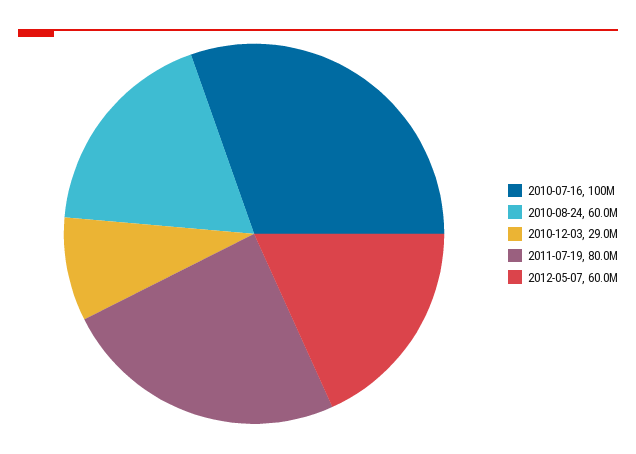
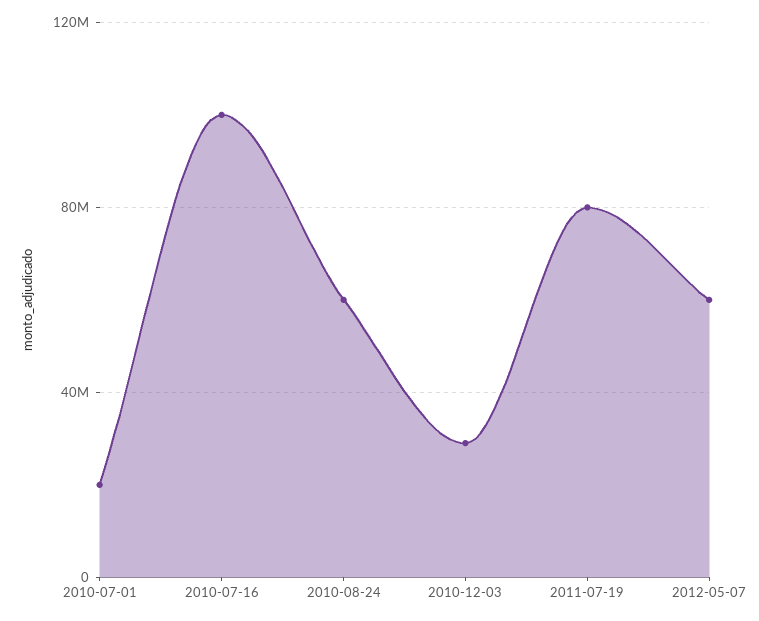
2010-07-01: none -> 20000000

